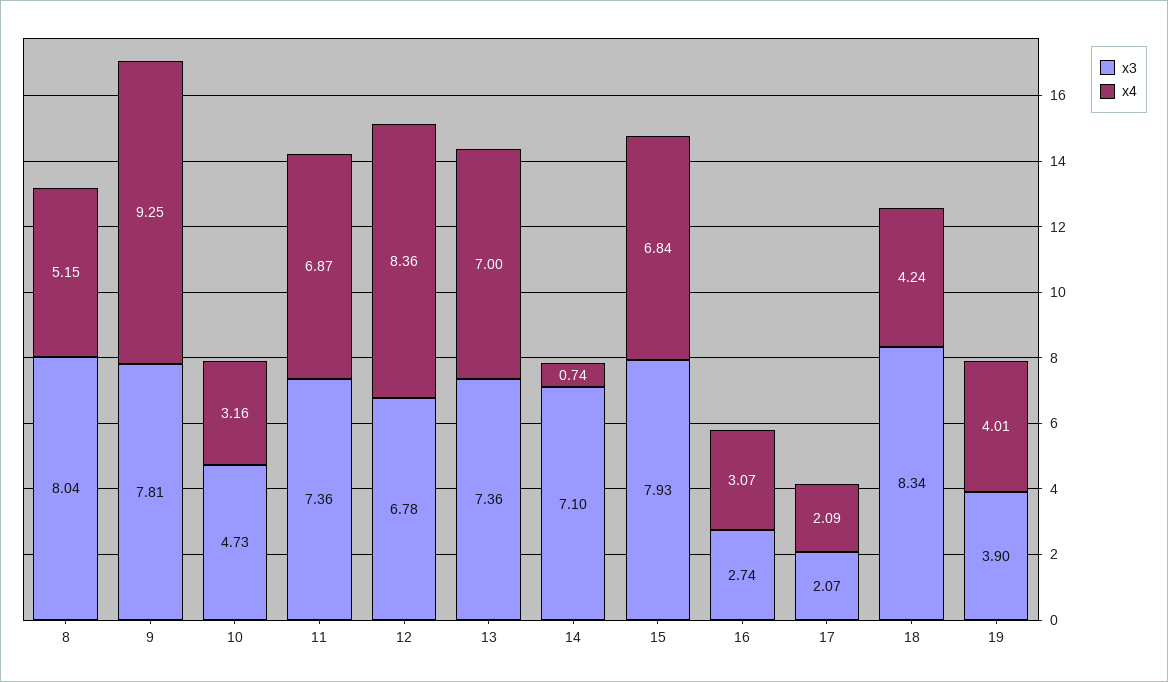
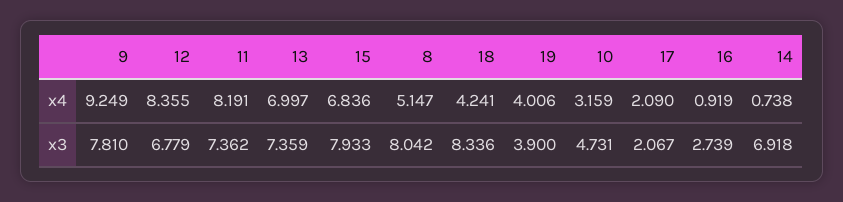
x4, 11: 6.87 -> 8.191
x3, 14: 7.1 -> 6.918
x4, 16: 3.07 -> 0.919

